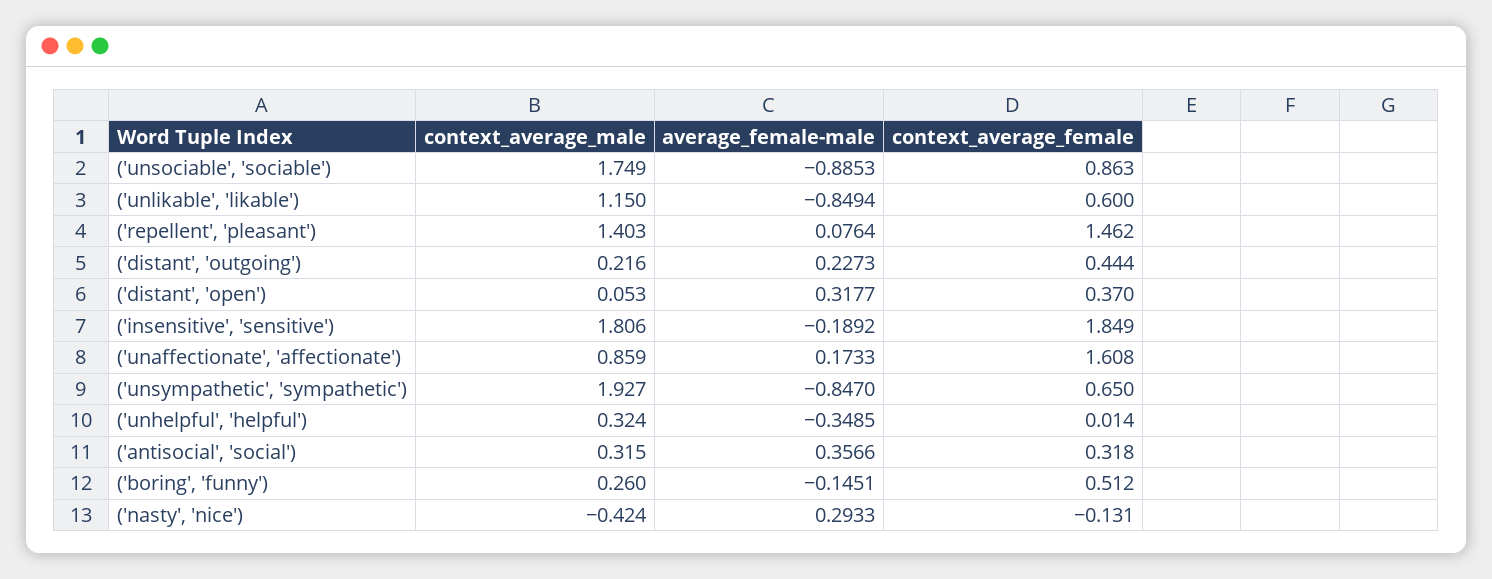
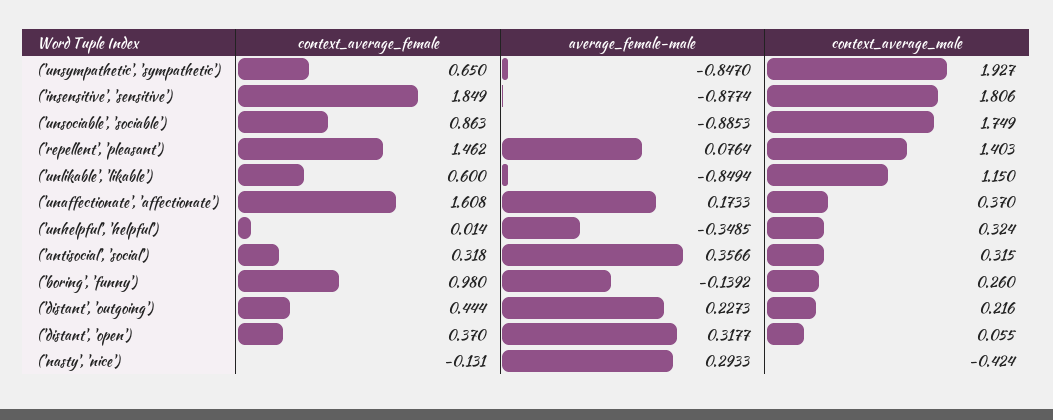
context_average_male, ('distant', 'open'): 0.053 -> 0.055
average_female-male, ('insensitive', 'sensitive'): -0.1892 -> -0.8774
context_average_male, ('unaffectionate', 'affectionate'): 0.859 -> 0.37
average_female-male, ('boring', 'funny'): -0.1451 -> -0.1392
context_average_female, ('boring', 'funny'): 0.512 -> 0.98

